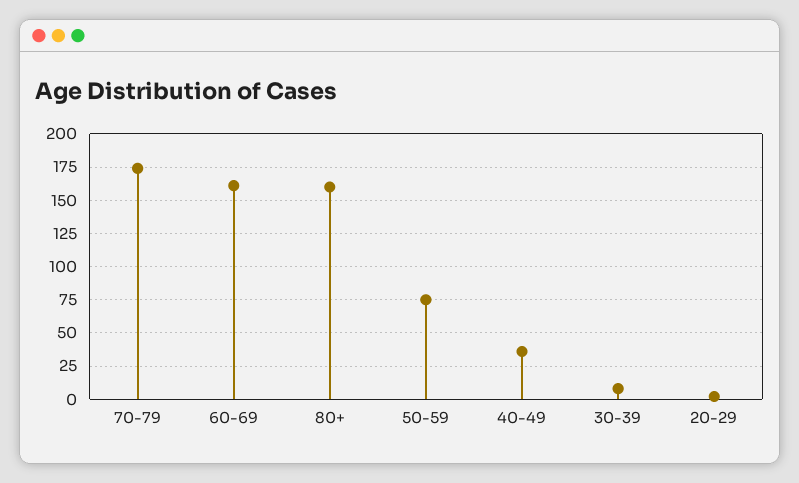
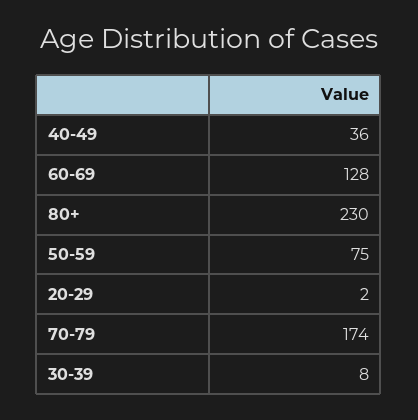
60-69: 160 -> 128
80+: 160 -> 230

